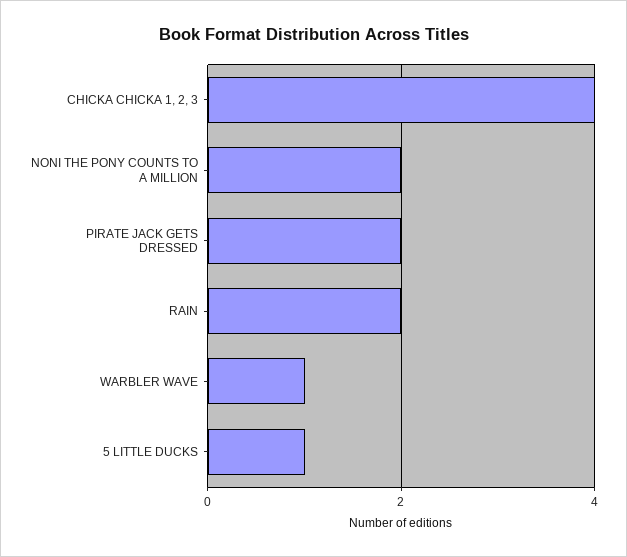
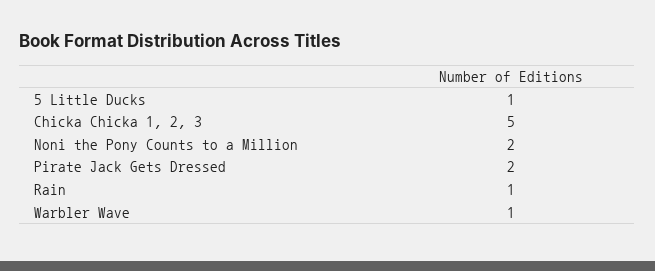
CHICKA CHICKA 1, 2, 3: 4 -> 5
RAIN: 2 -> 1

